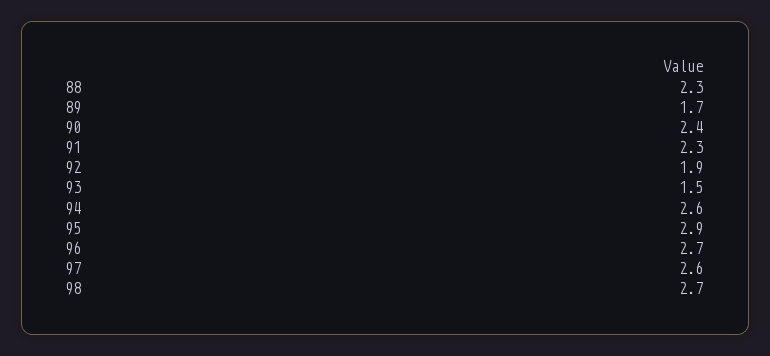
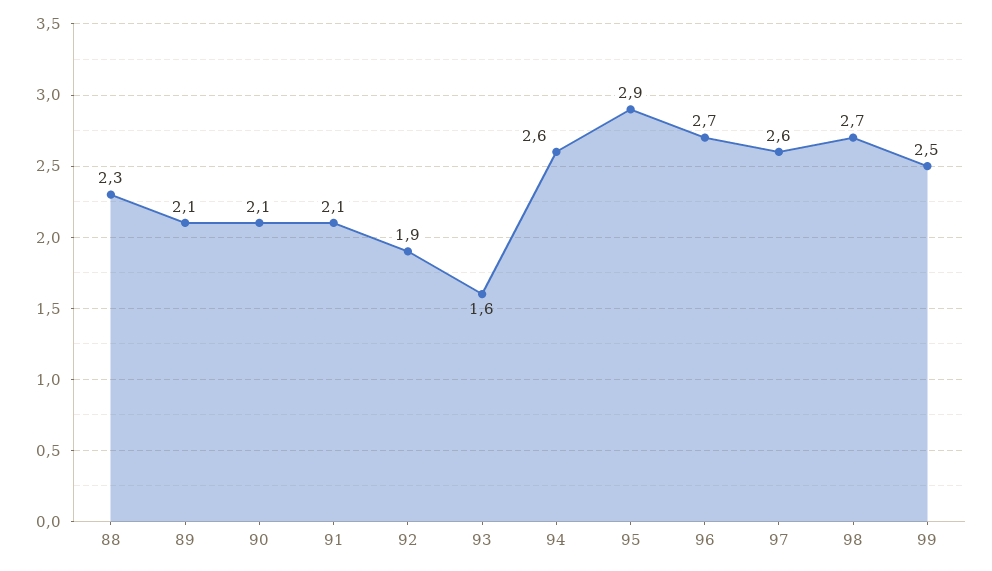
89: 1.7 -> 2.1
90: 2.4 -> 2.1
91: 2.3 -> 2.1
93: 1.5 -> 1.6
99: none -> 2.5

